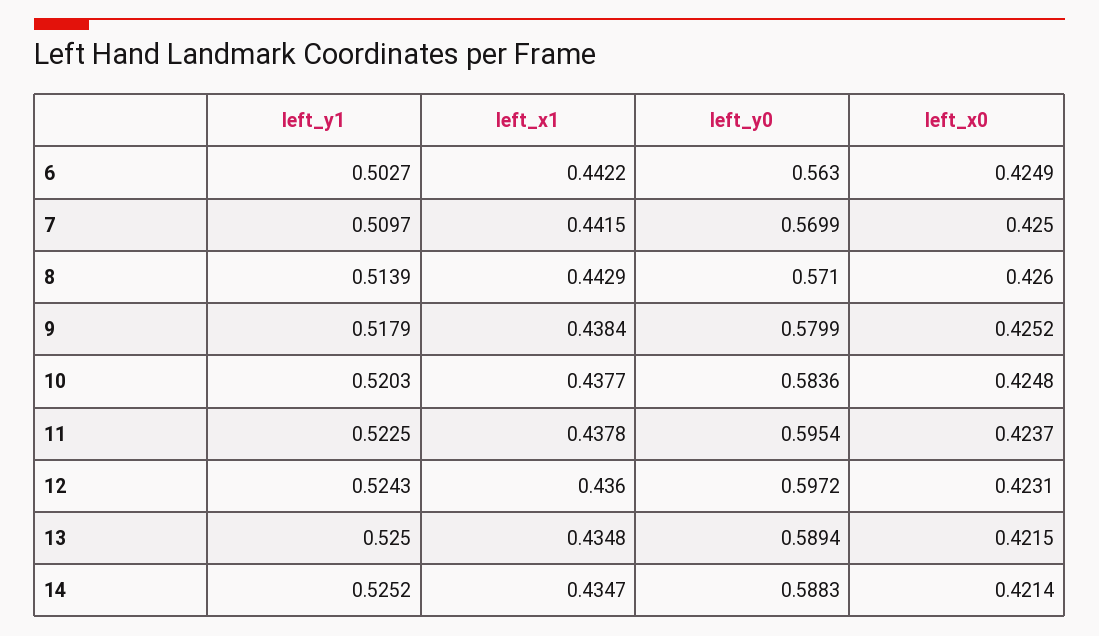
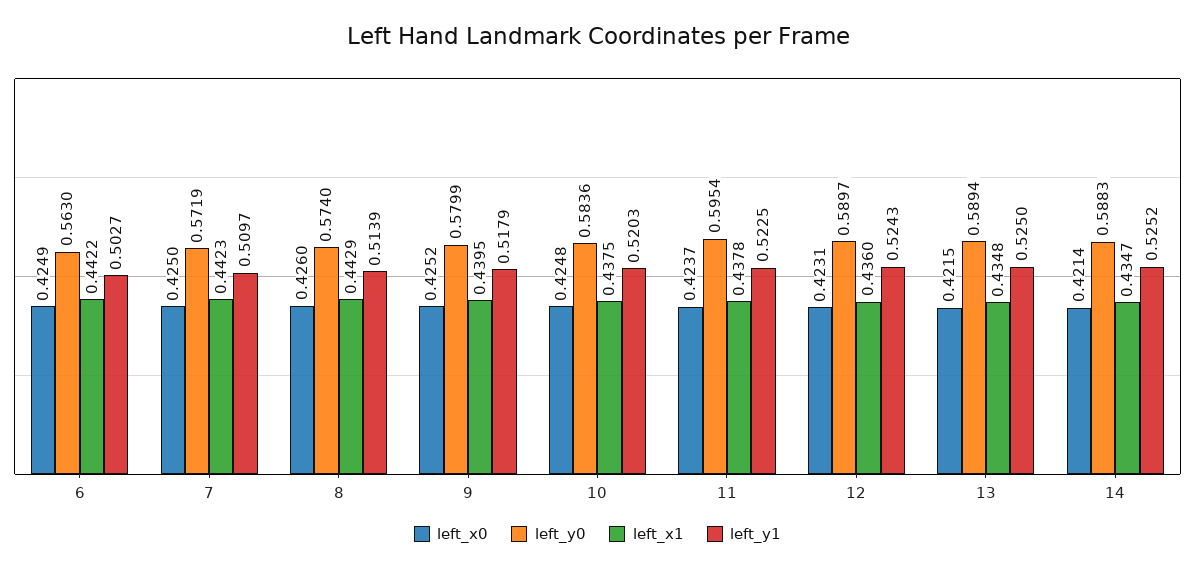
left_x1, 7: 0.4415 -> 0.4423
left_y0, 7: 0.5699 -> 0.5719
left_y0, 8: 0.571 -> 0.574
left_x1, 9: 0.4384 -> 0.4395
left_x1, 10: 0.4377 -> 0.4375
left_y0, 12: 0.5972 -> 0.5897

